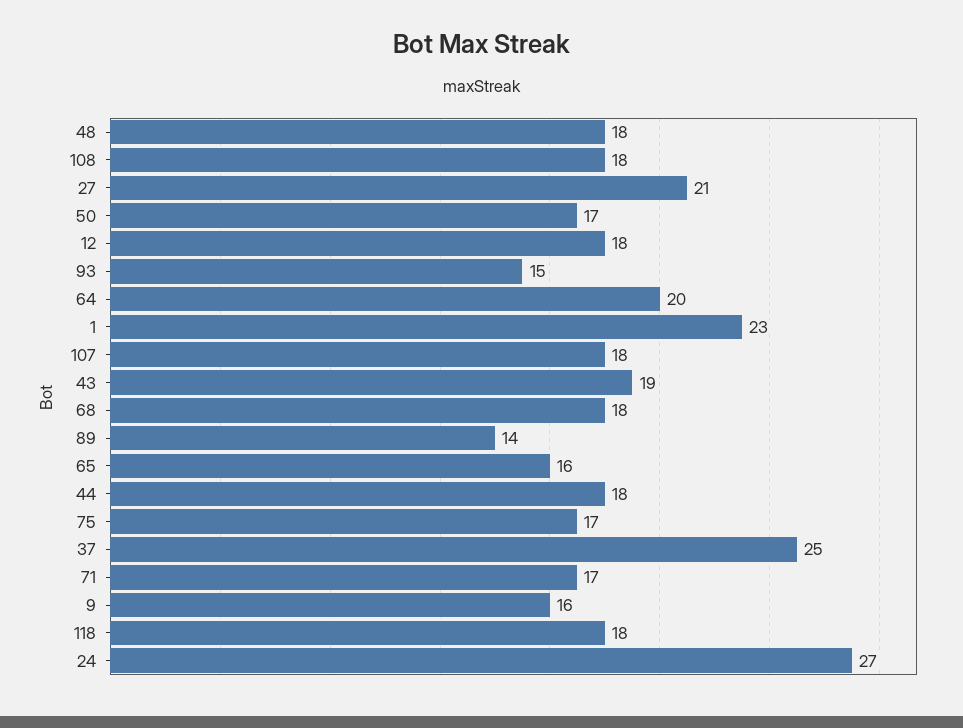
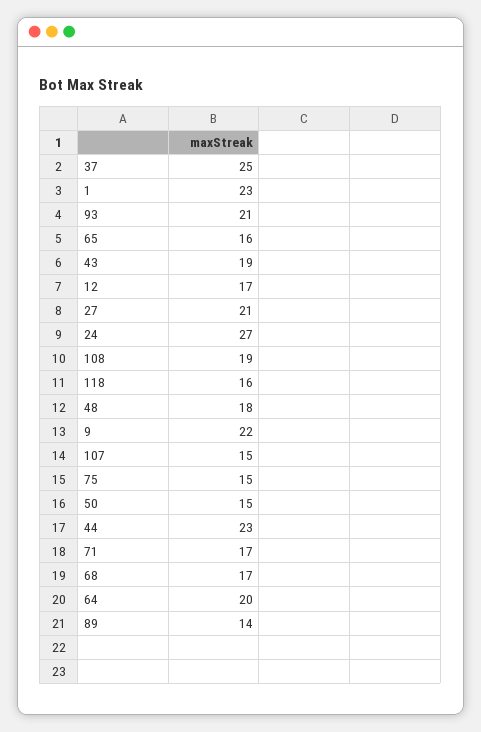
108: 18 -> 19
50: 17 -> 15
12: 18 -> 17
93: 15 -> 21
107: 18 -> 15
68: 18 -> 17
44: 18 -> 23
75: 17 -> 15
9: 16 -> 22
118: 18 -> 16

